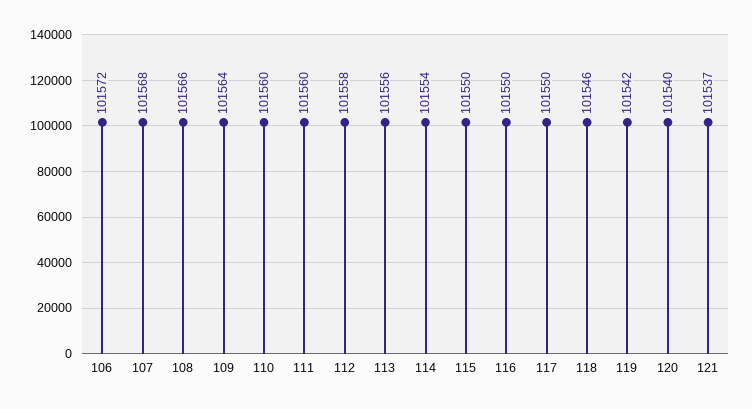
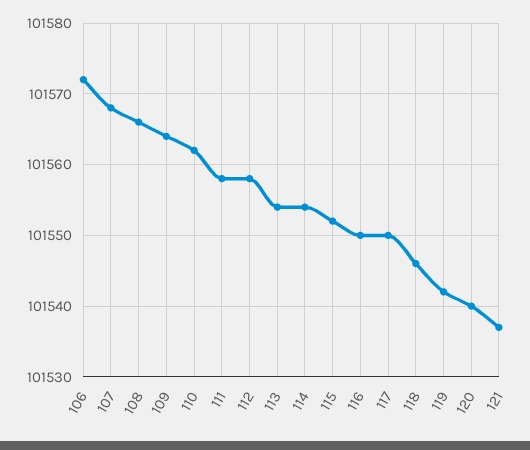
110: 101560 -> 101562
111: 101560 -> 101558
113: 101556 -> 101554
115: 101550 -> 101552

